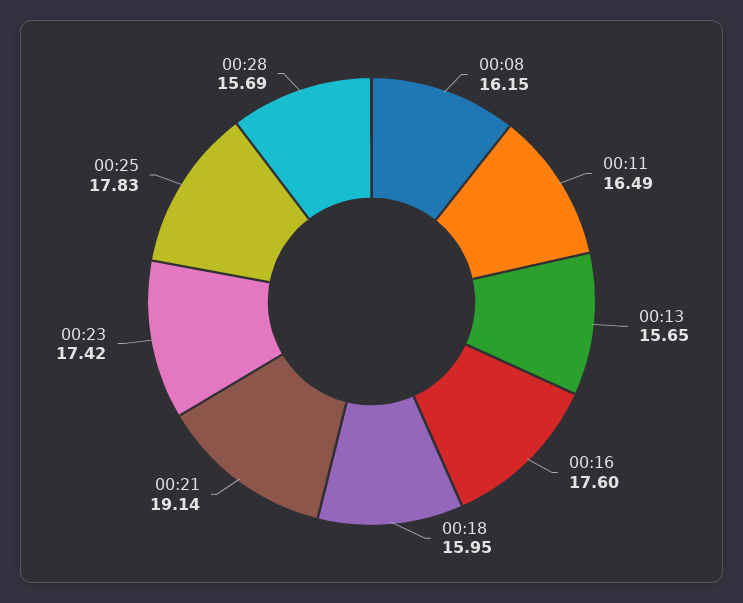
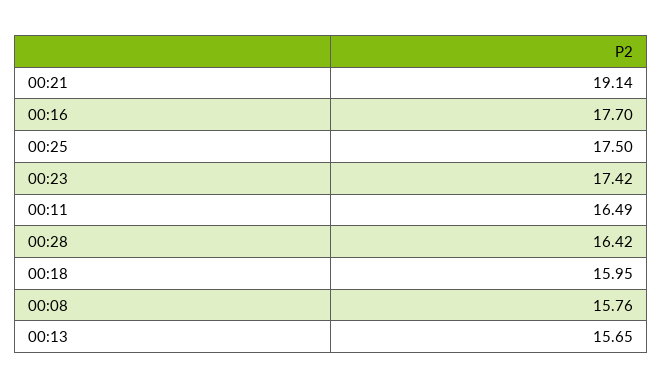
00:08: 16.15 -> 15.76
00:16: 17.6 -> 17.7
00:25: 17.83 -> 17.5
00:28: 15.69 -> 16.42

